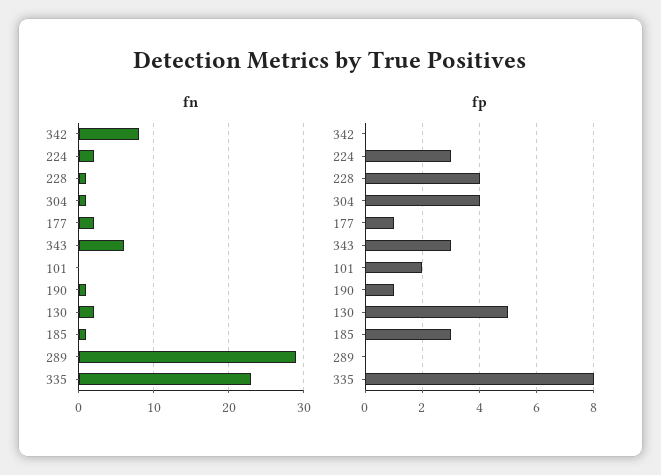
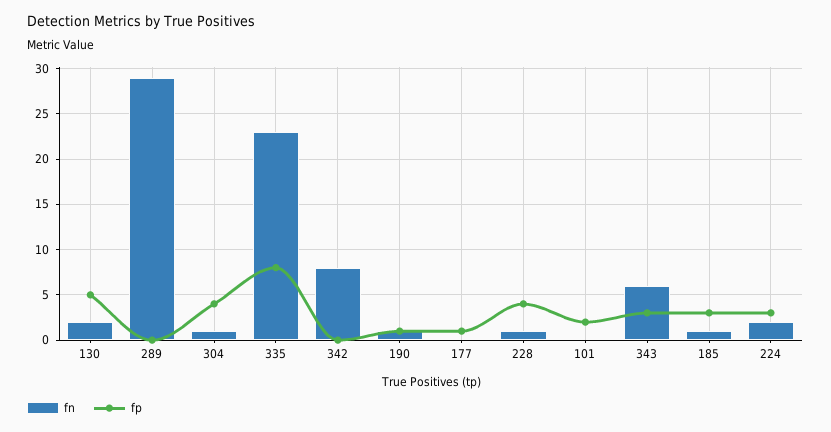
fn, 177: 2 -> 0

